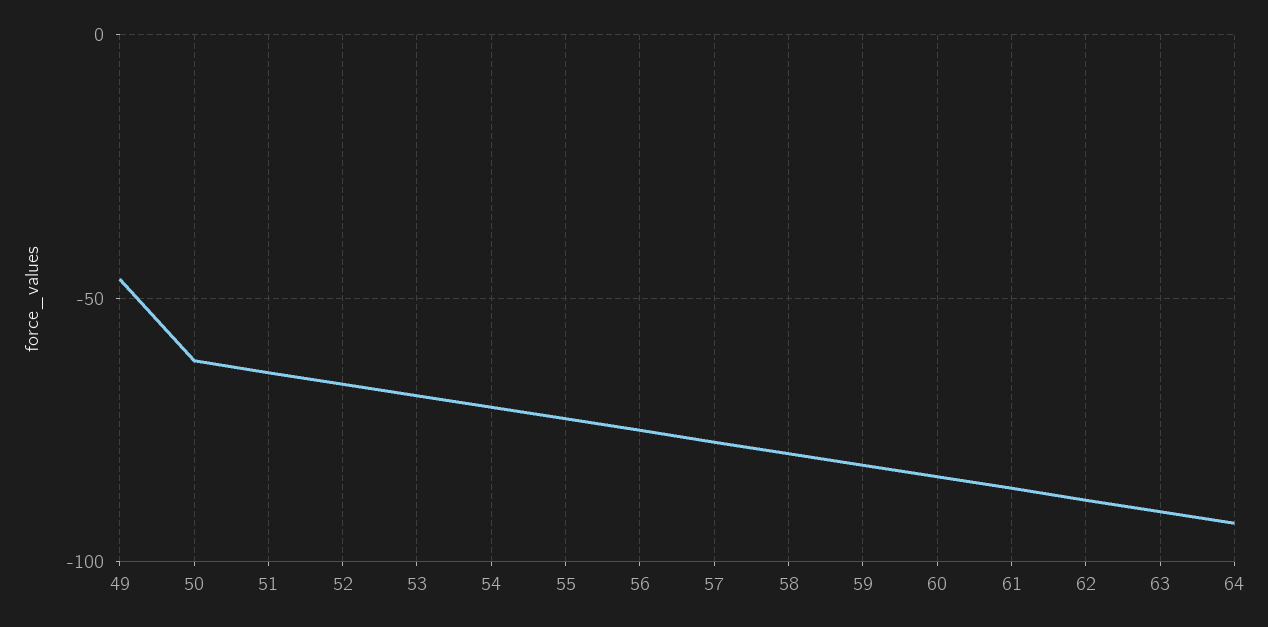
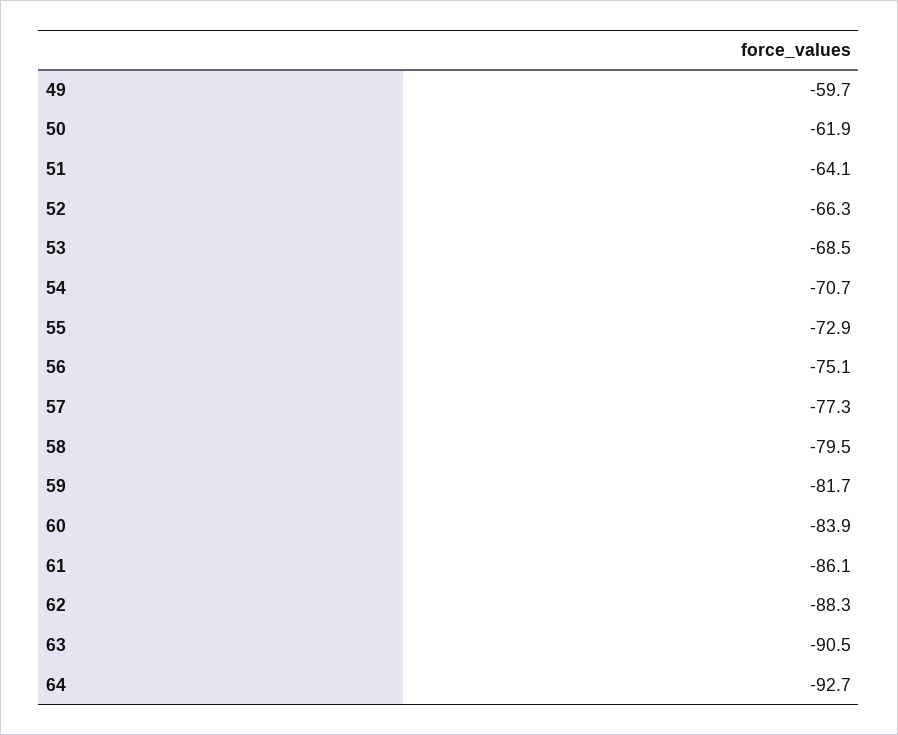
49: -45 -> -59.7

